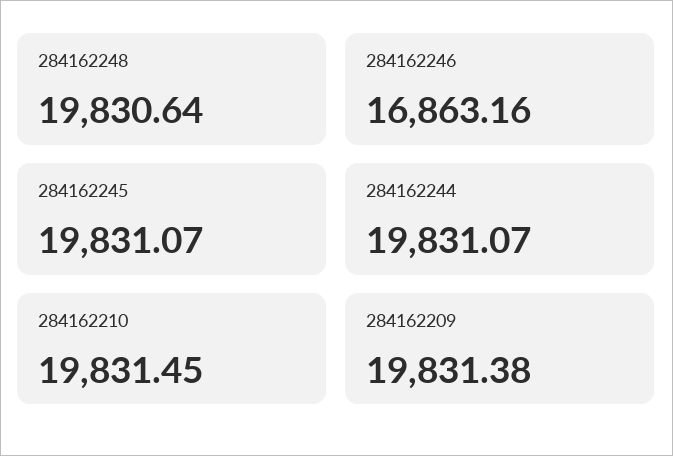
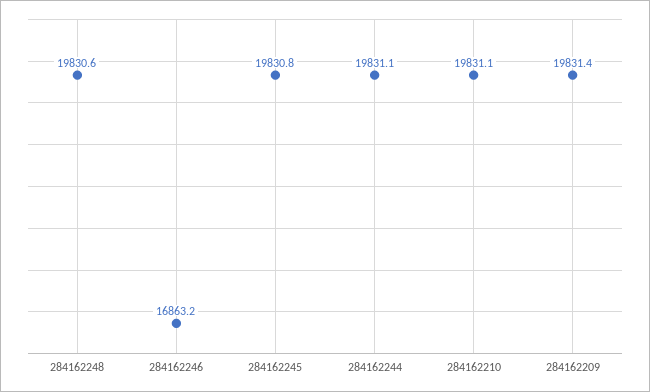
284162245: 19831.07 -> 19830.8
284162210: 19831.45 -> 19831.1

